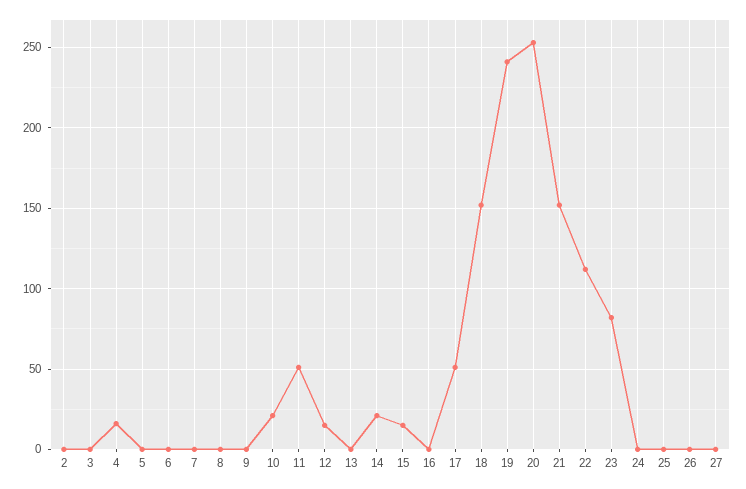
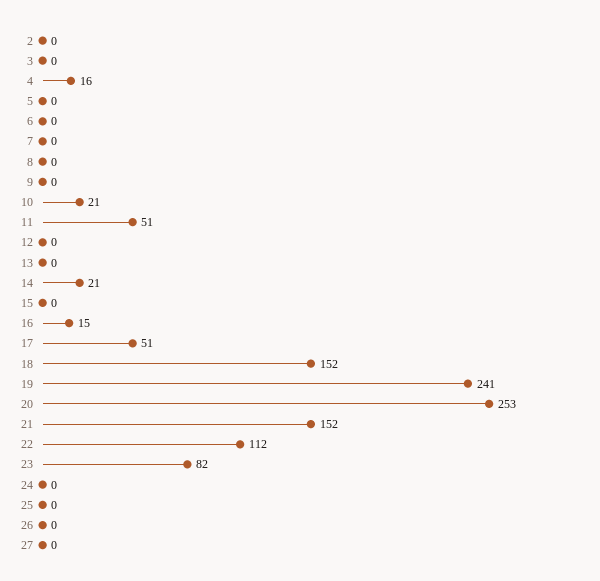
12: 15 -> 0
15: 15 -> 0
16: 0 -> 15

